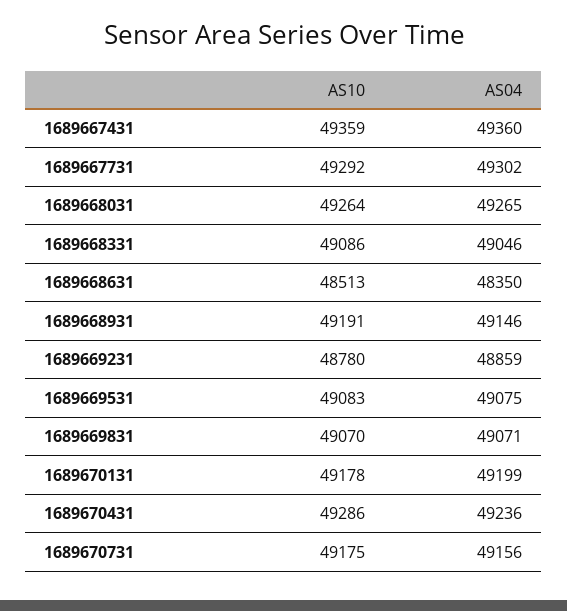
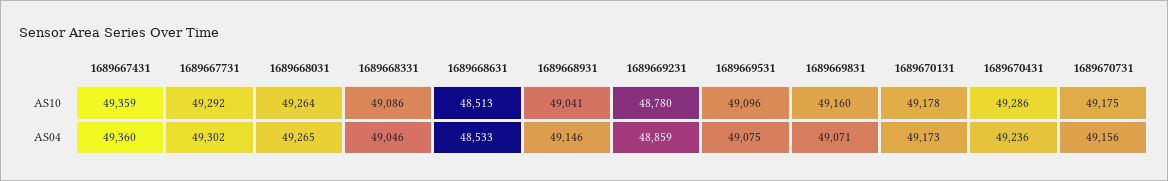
AS04, 1689668631: 48350 -> 48533
AS10, 1689668931: 49191 -> 49041
AS10, 1689669531: 49083 -> 49096
AS10, 1689669831: 49070 -> 49160
AS04, 1689670131: 49199 -> 49173

